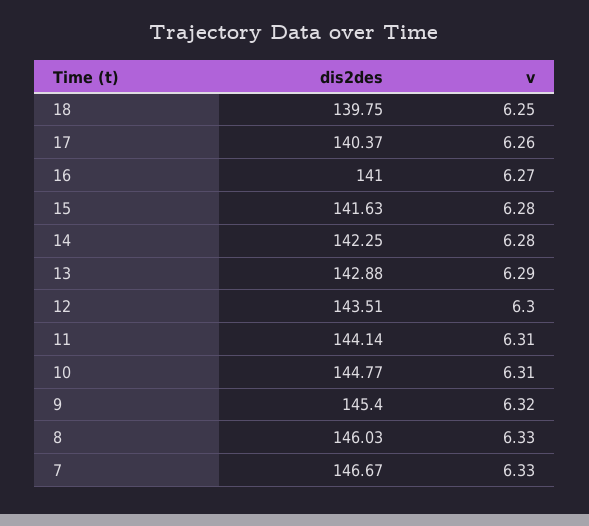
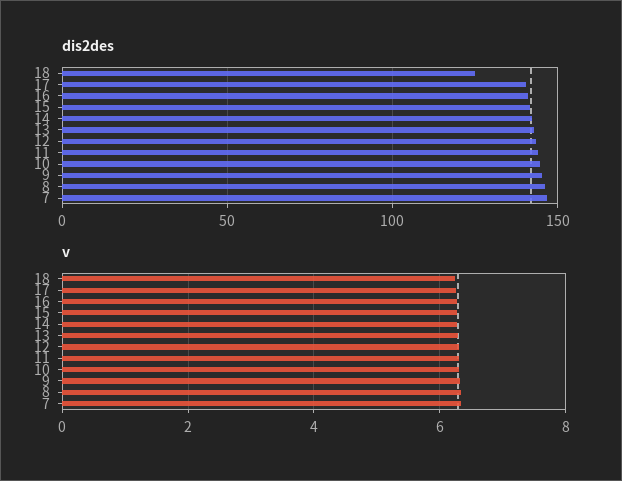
dis2des, 18: 139.75 -> 125

